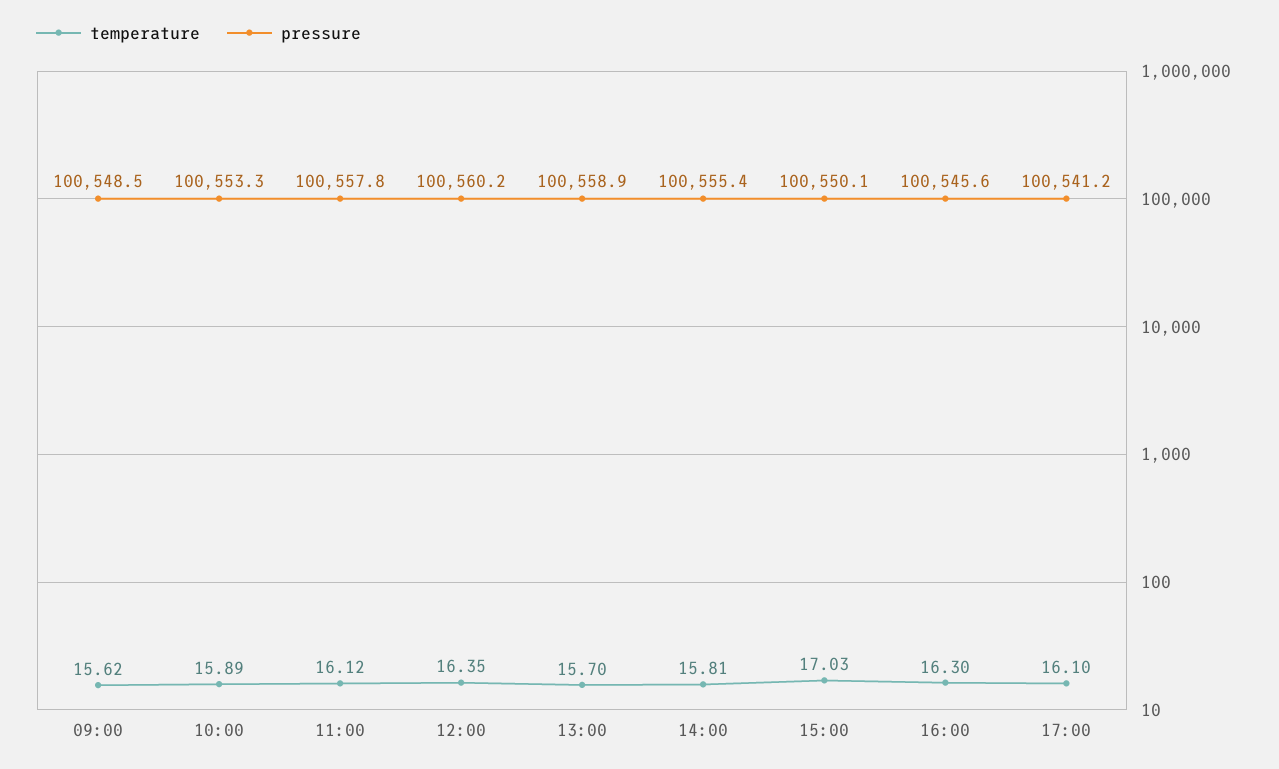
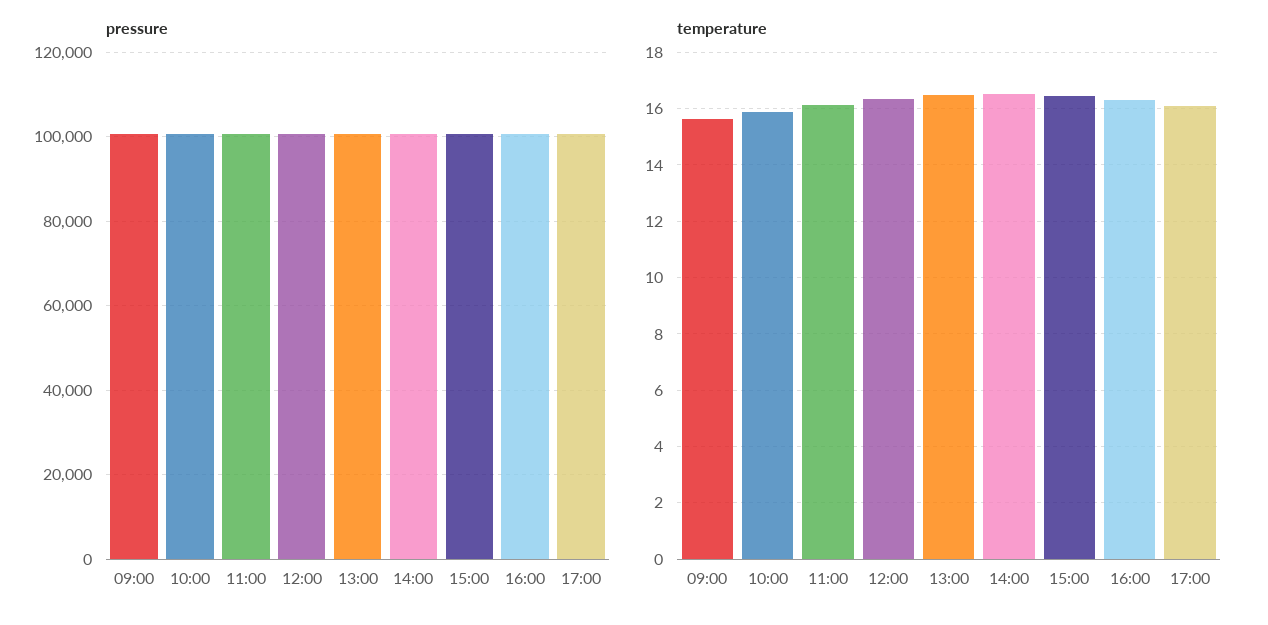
temperature, 13:00: 15.7 -> 16.5
temperature, 14:00: 15.81 -> 16.5
temperature, 15:00: 17.03 -> 16.5

